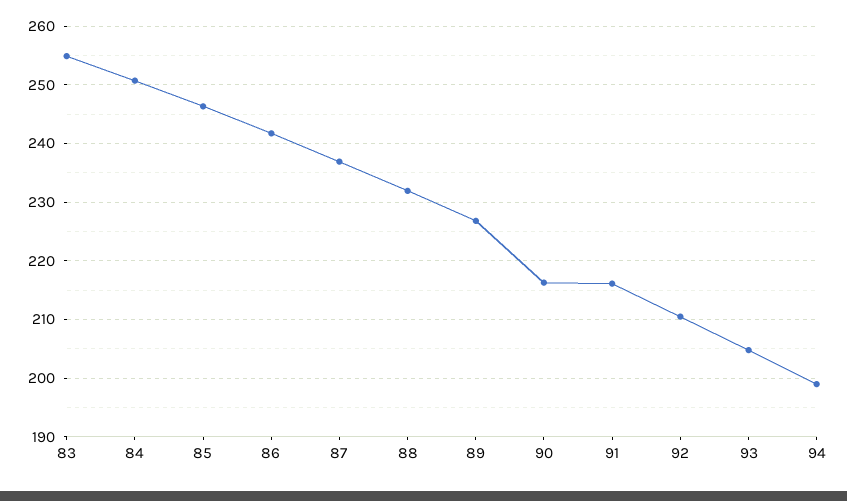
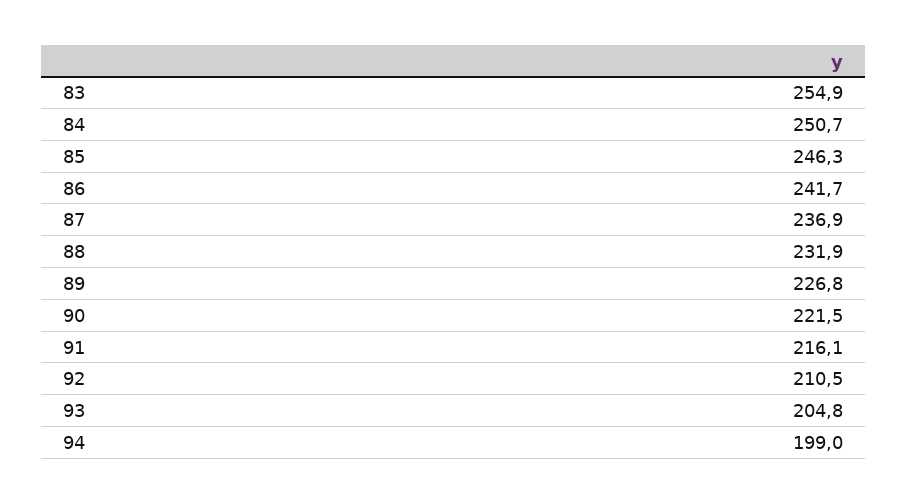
90: 216 -> 221.5

